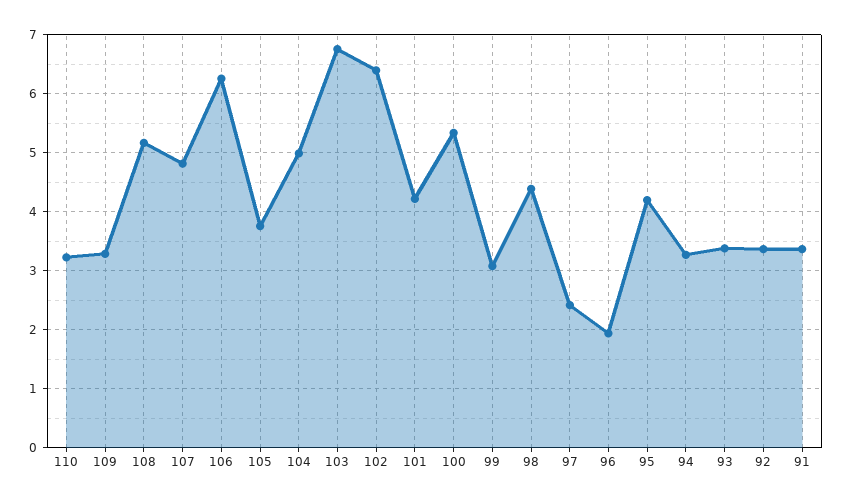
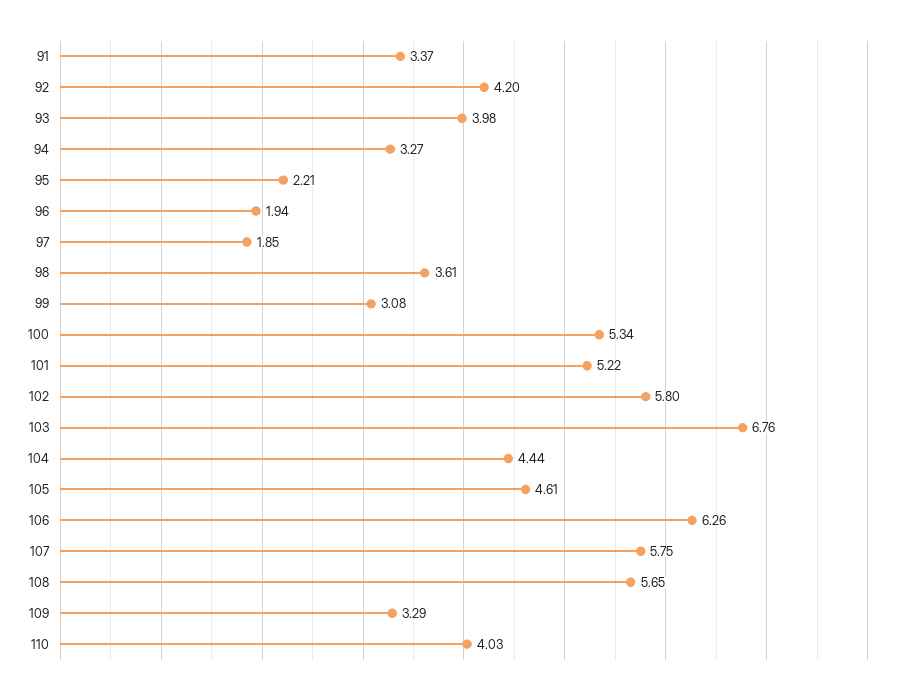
110: 3.2 -> 4.03
108: 5.2 -> 5.65
107: 4.8 -> 5.75
105: 3.8 -> 4.61
104: 5 -> 4.44
102: 6.4 -> 5.8
101: 4.2 -> 5.22
98: 4.4 -> 3.61
97: 2.4 -> 1.85
95: 4.2 -> 2.21
93: 3.4 -> 3.98
92: 3.4 -> 4.2

